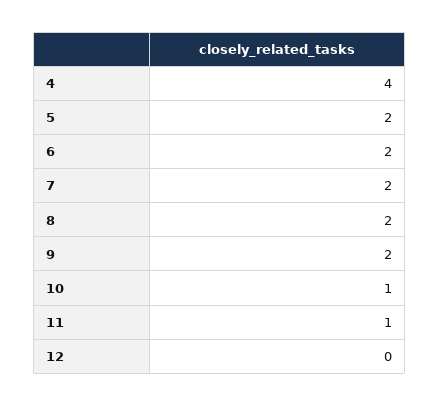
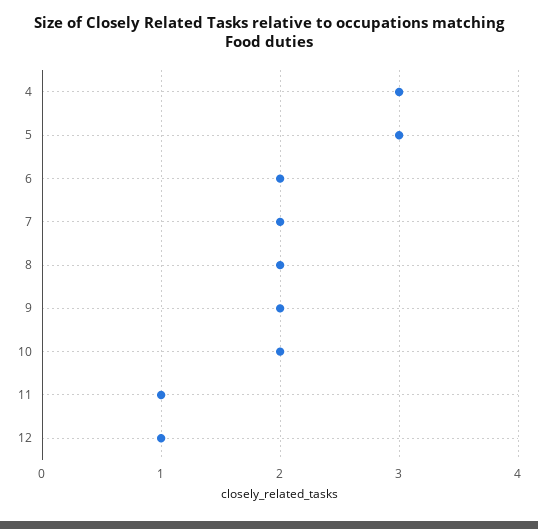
4: 4 -> 3
5: 2 -> 3
10: 1 -> 2
12: 0 -> 1

